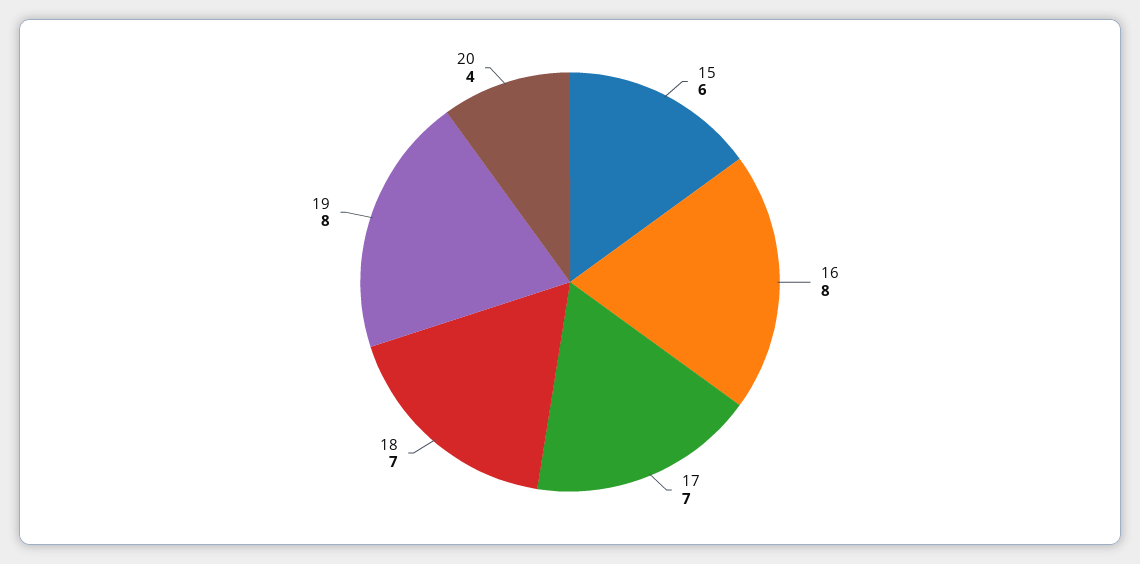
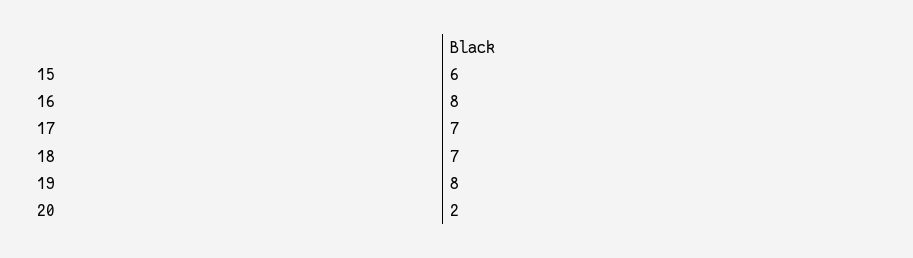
20: 4 -> 2

